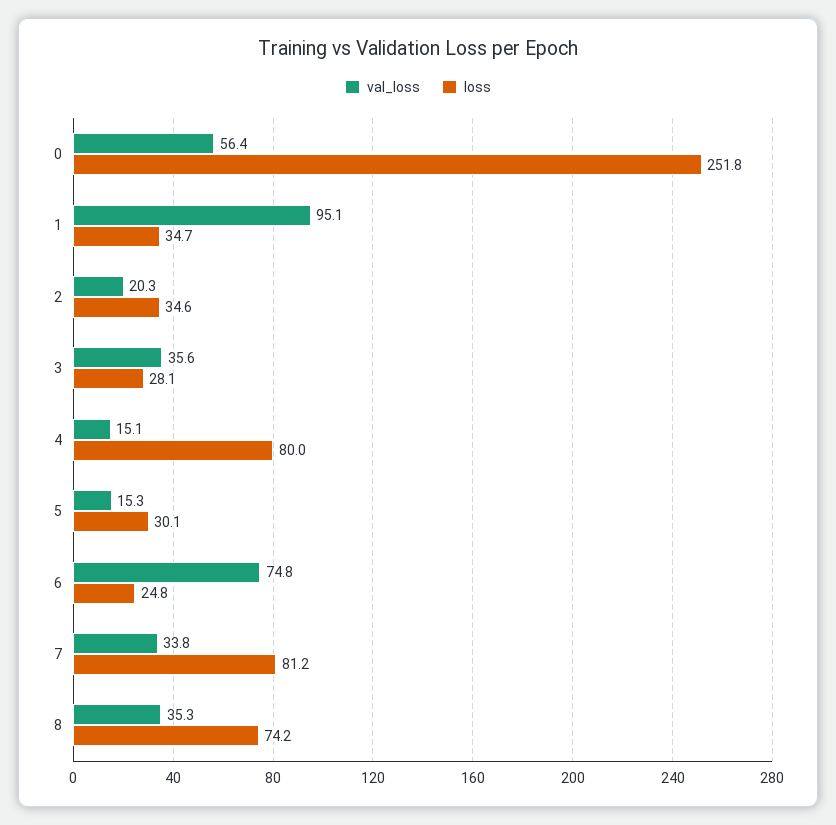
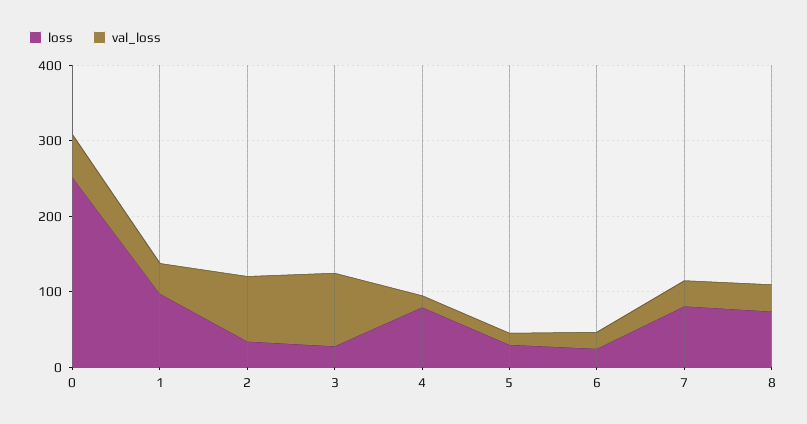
val_loss, 1: 95.1 -> 40
loss, 1: 34.7 -> 100
val_loss, 2: 20.3 -> 80
val_loss, 3: 35.6 -> 100
val_loss, 6: 74.8 -> 20

